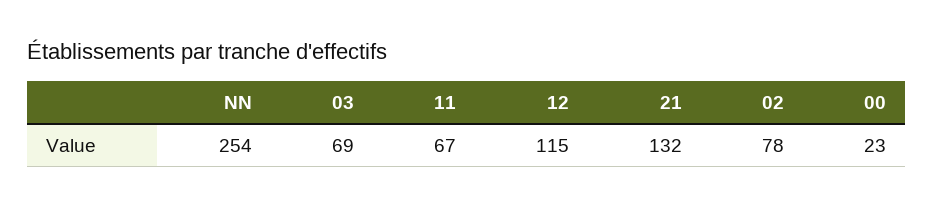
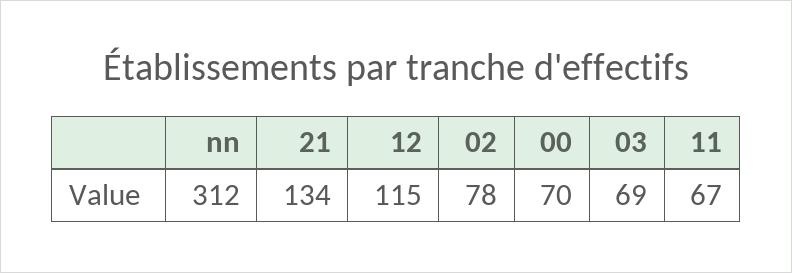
NN: 254 -> 312
21: 132 -> 134
00: 23 -> 70

